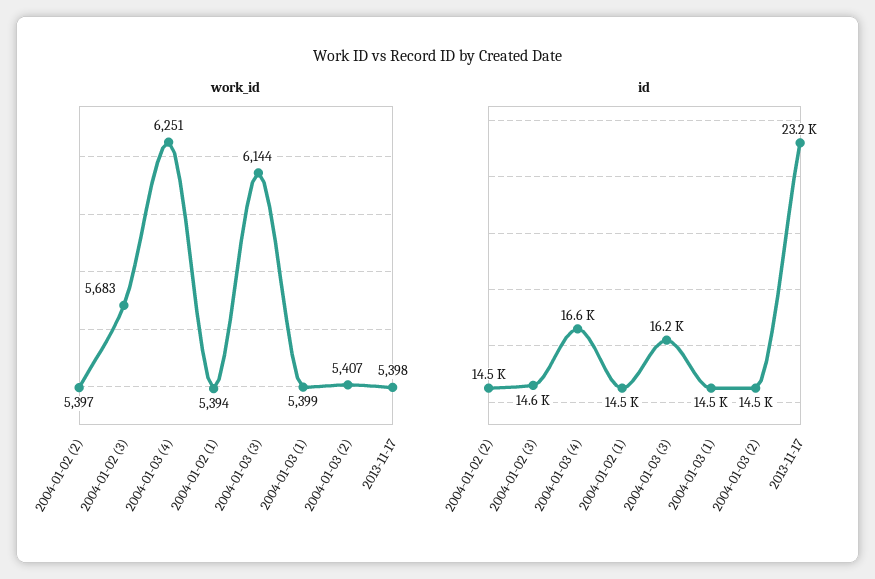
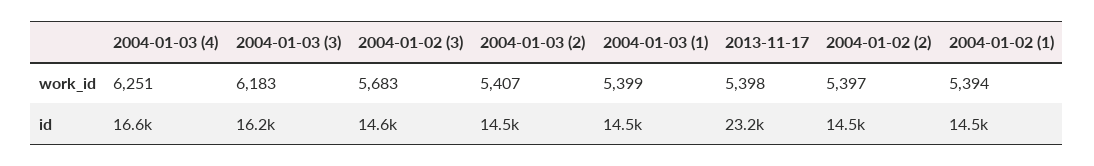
work_id, 2004-01-03 (3): 6144 -> 6183

